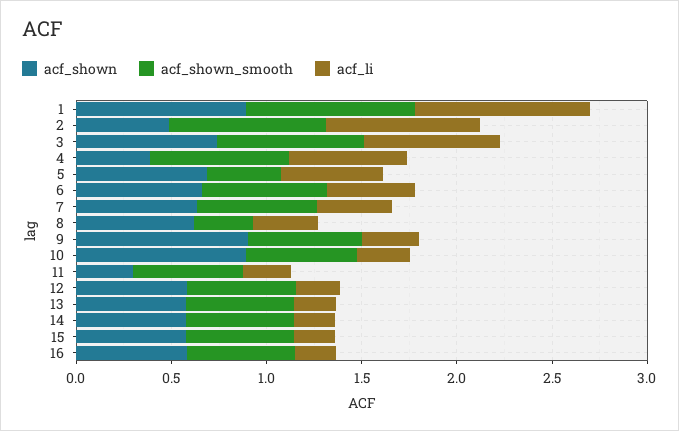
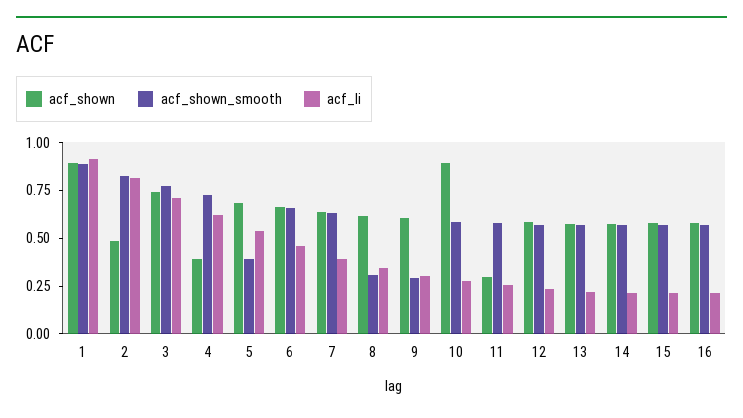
acf_shown, 9: 0.9 -> 0.6
acf_shown_smooth, 9: 0.6 -> 0.3

